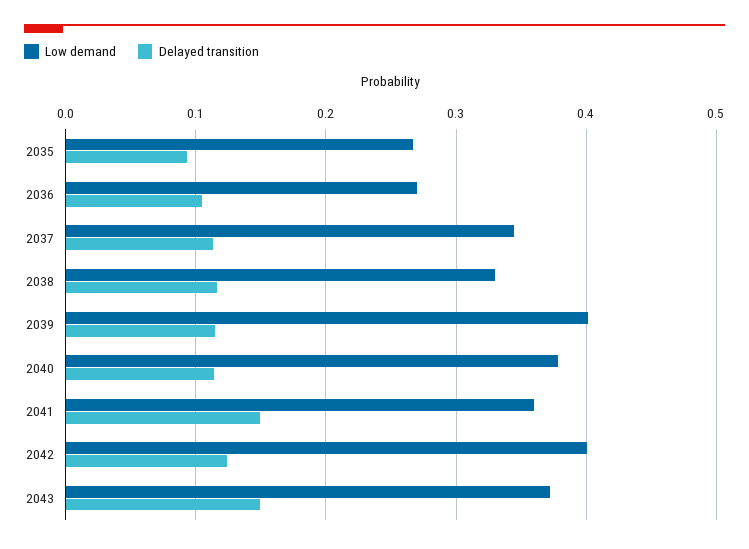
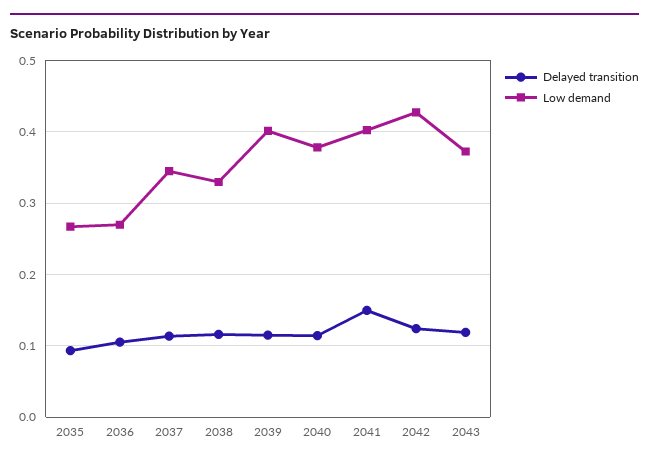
Low demand, 2041: 0.36 -> 0.4
Low demand, 2042: 0.4 -> 0.43
Delayed transition, 2043: 0.15 -> 0.12

